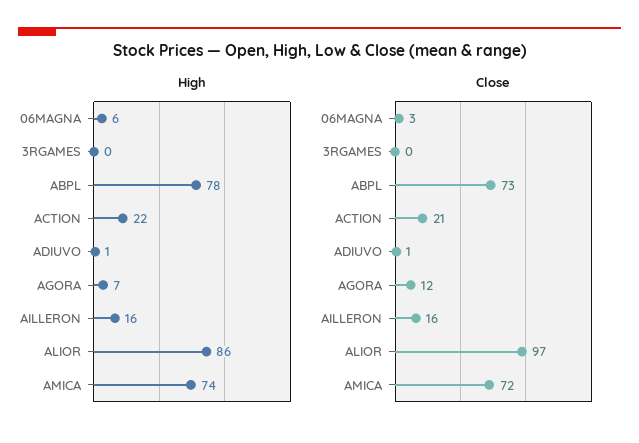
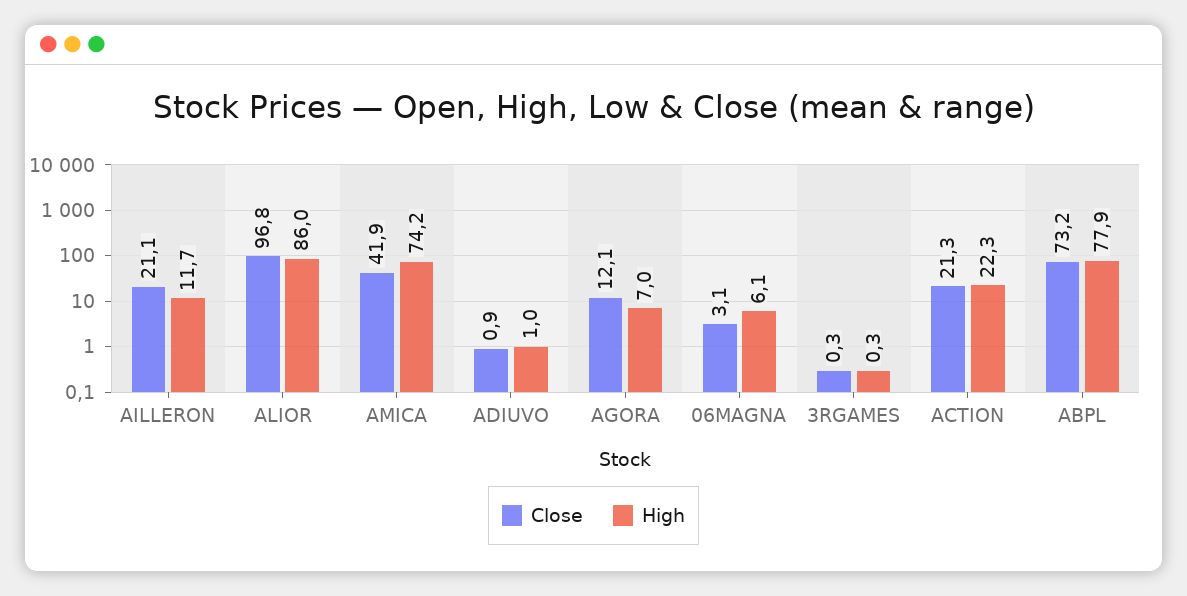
High, AILLERON: 16 -> 11.7
Close, AILLERON: 16 -> 21.1
Close, AMICA: 72 -> 41.9

